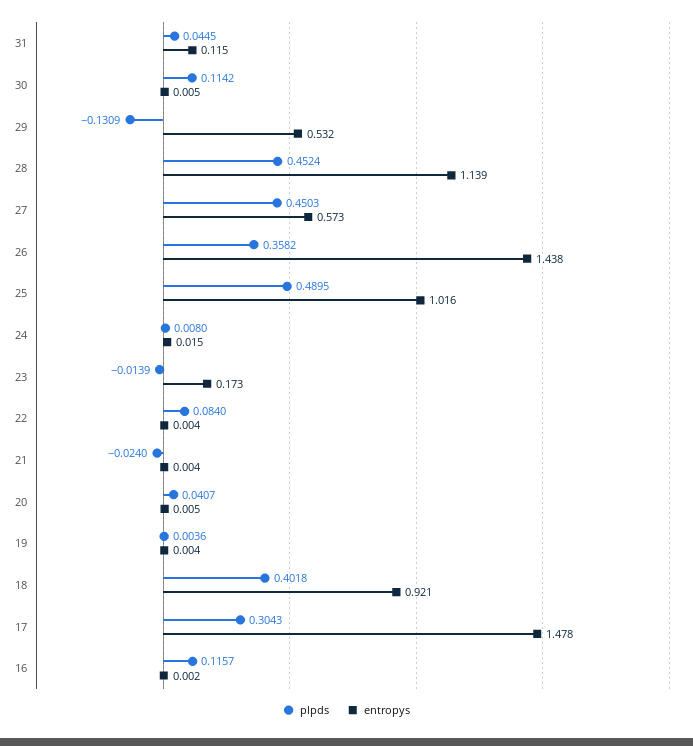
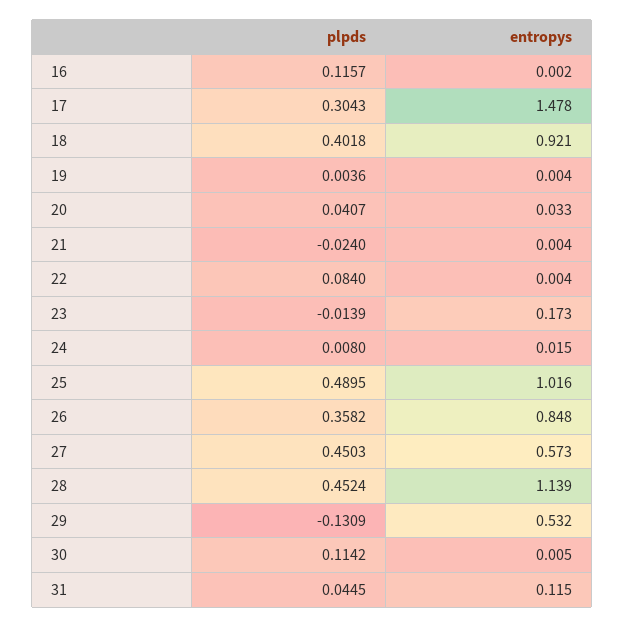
entropys, 26: 1.438 -> 0.848
entropys, 20: 0.005 -> 0.033

